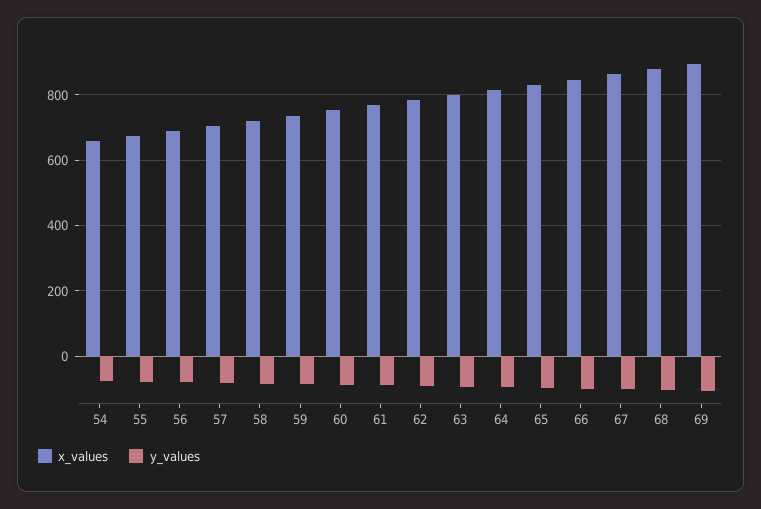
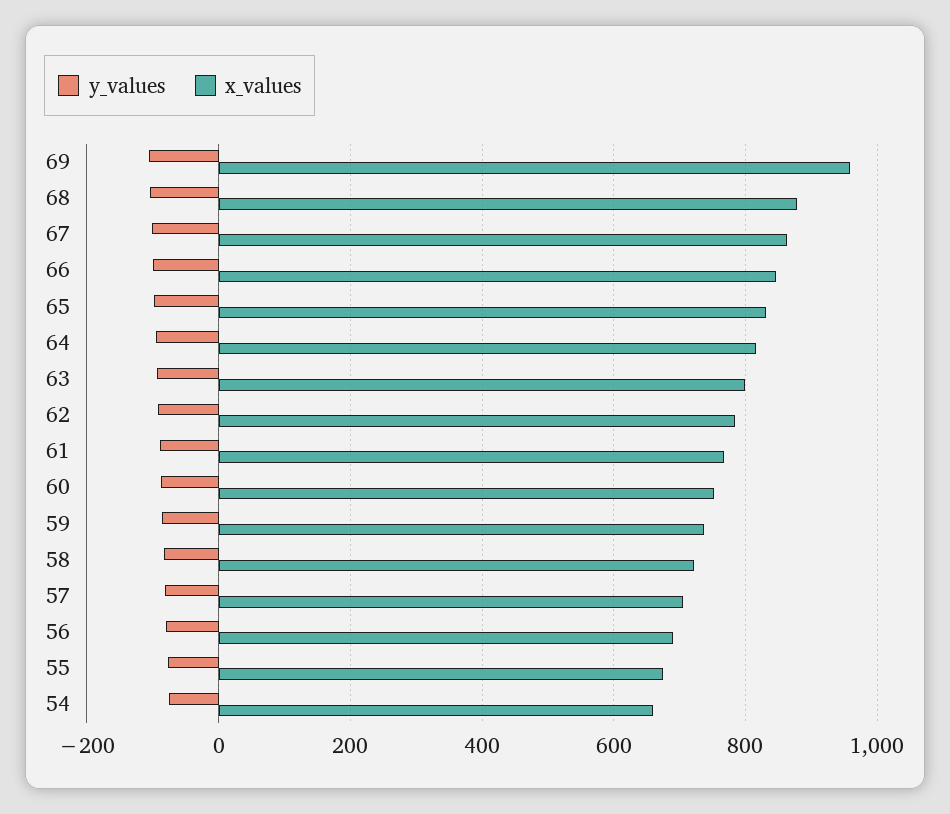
x_values, 69: 900 -> 960

